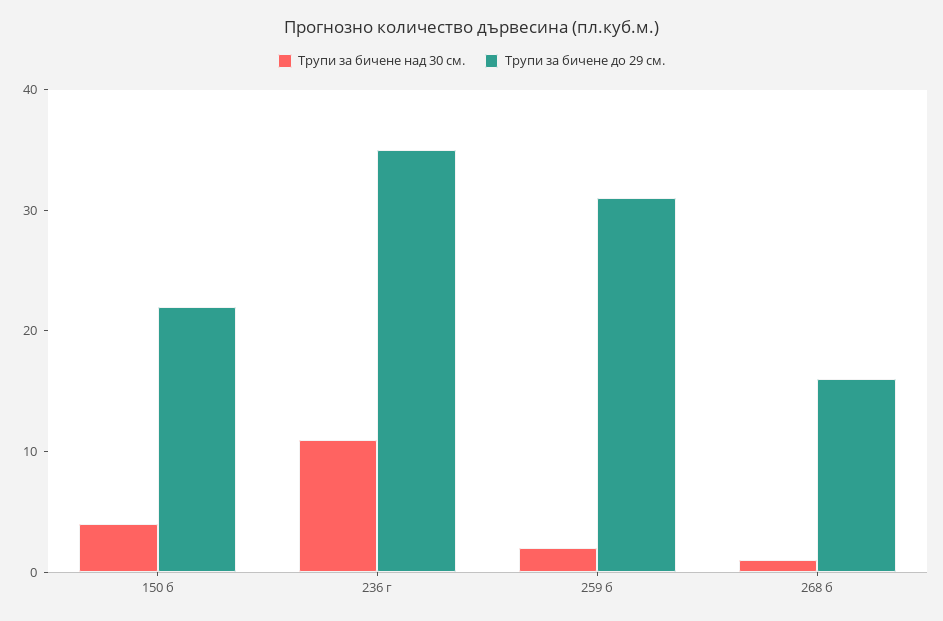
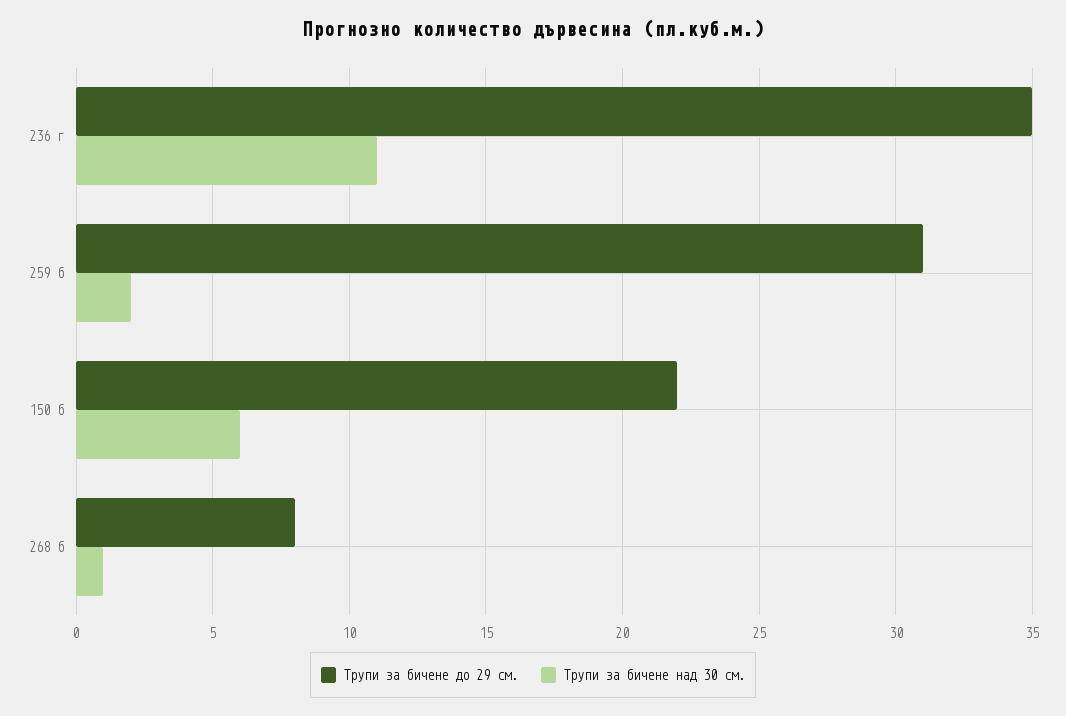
Трупи за бичене над 30 см., 150 б: 4 -> 6
Трупи за бичене до 29 см., 268 б: 16 -> 8

